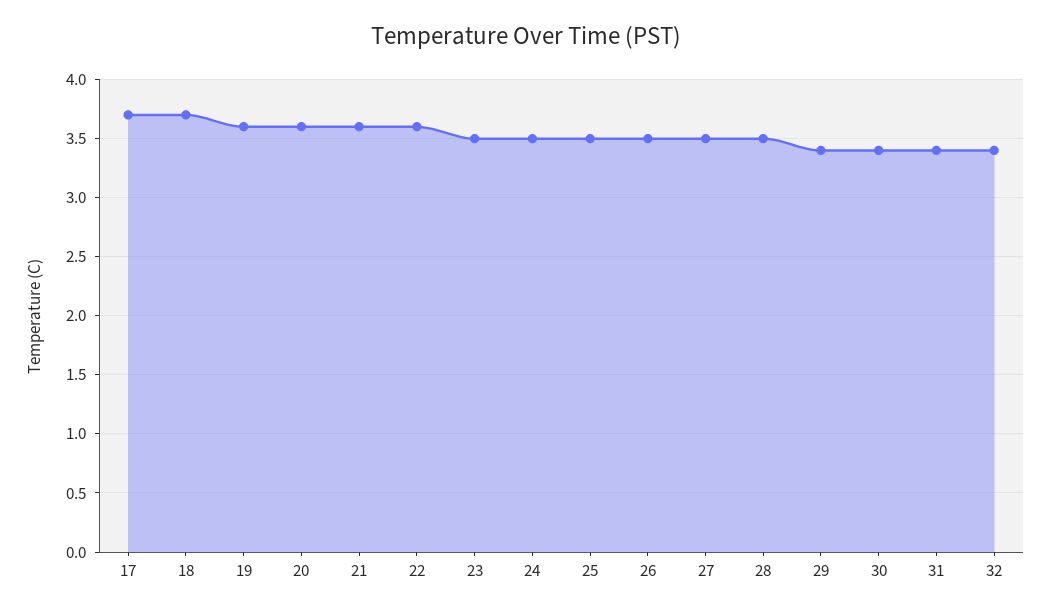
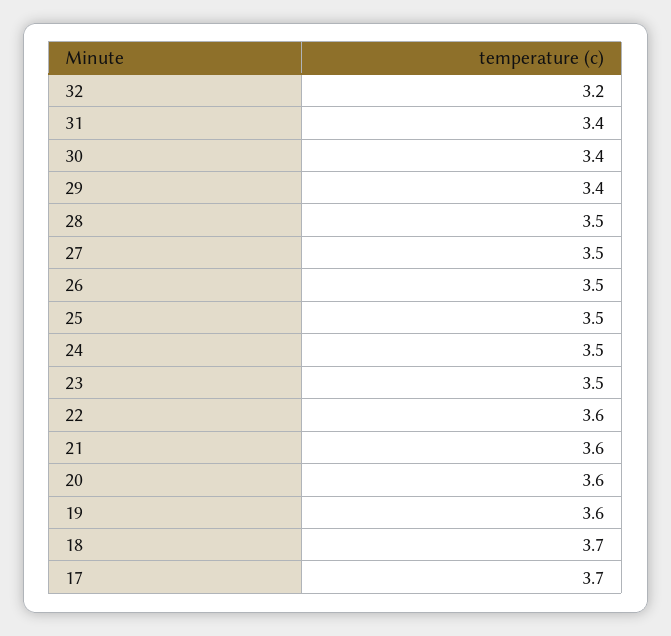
32: 3.4 -> 3.2

